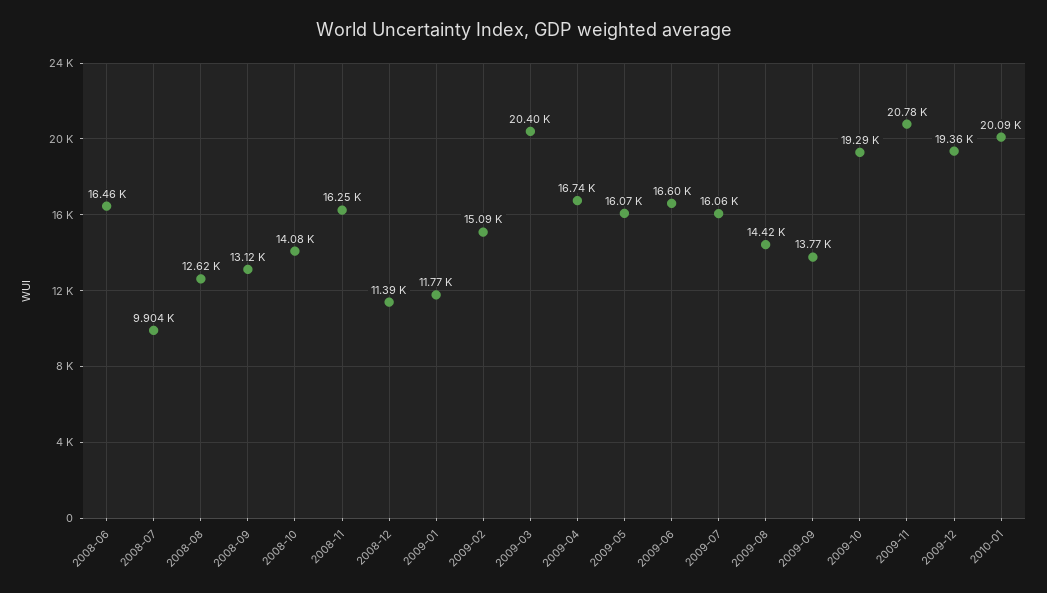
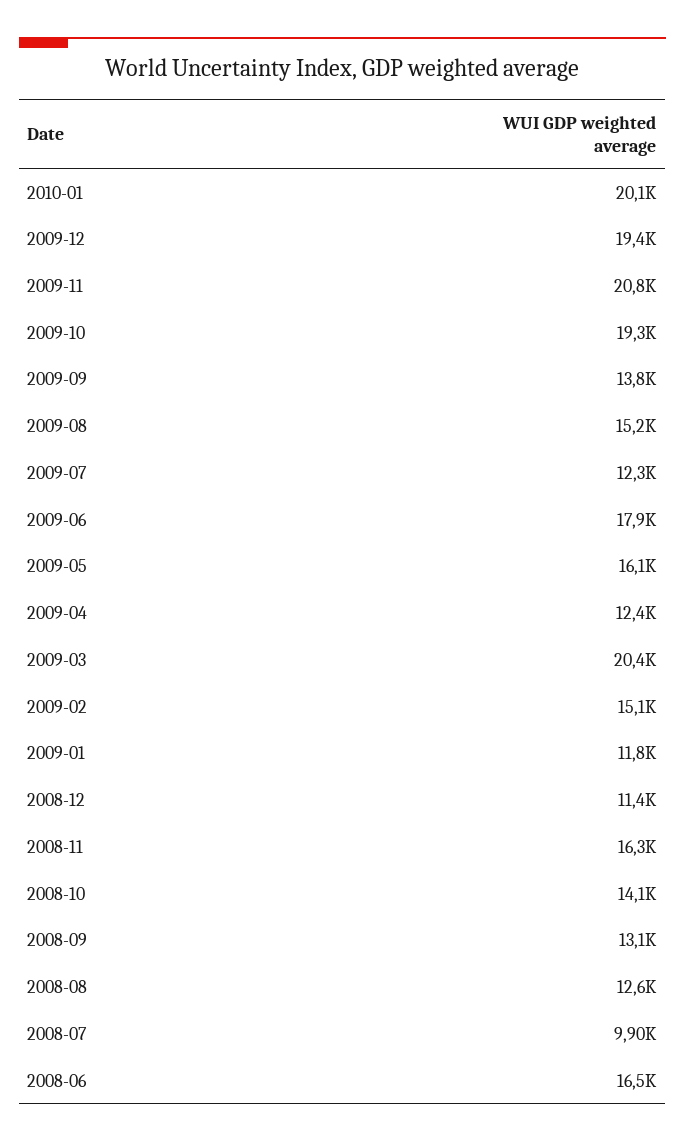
2009-04: 16740 -> 12400
2009-06: 16600 -> 17900
2009-07: 16060 -> 12300
2009-08: 14420 -> 15200

